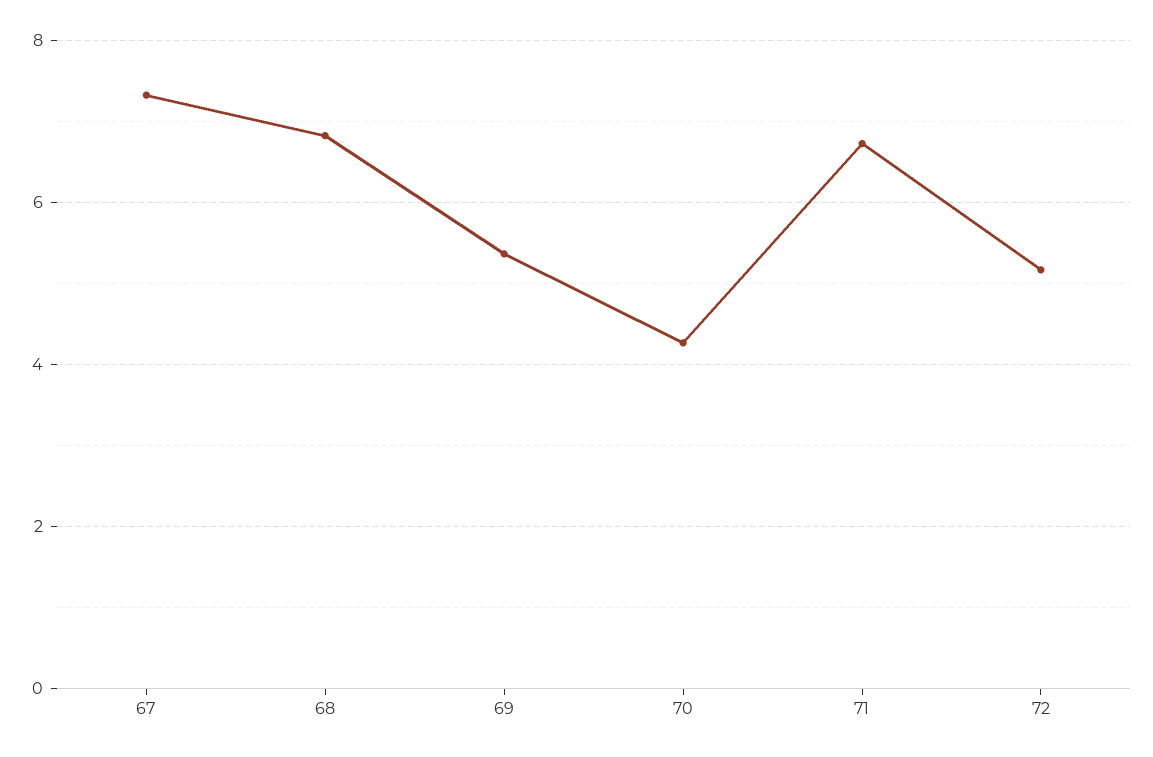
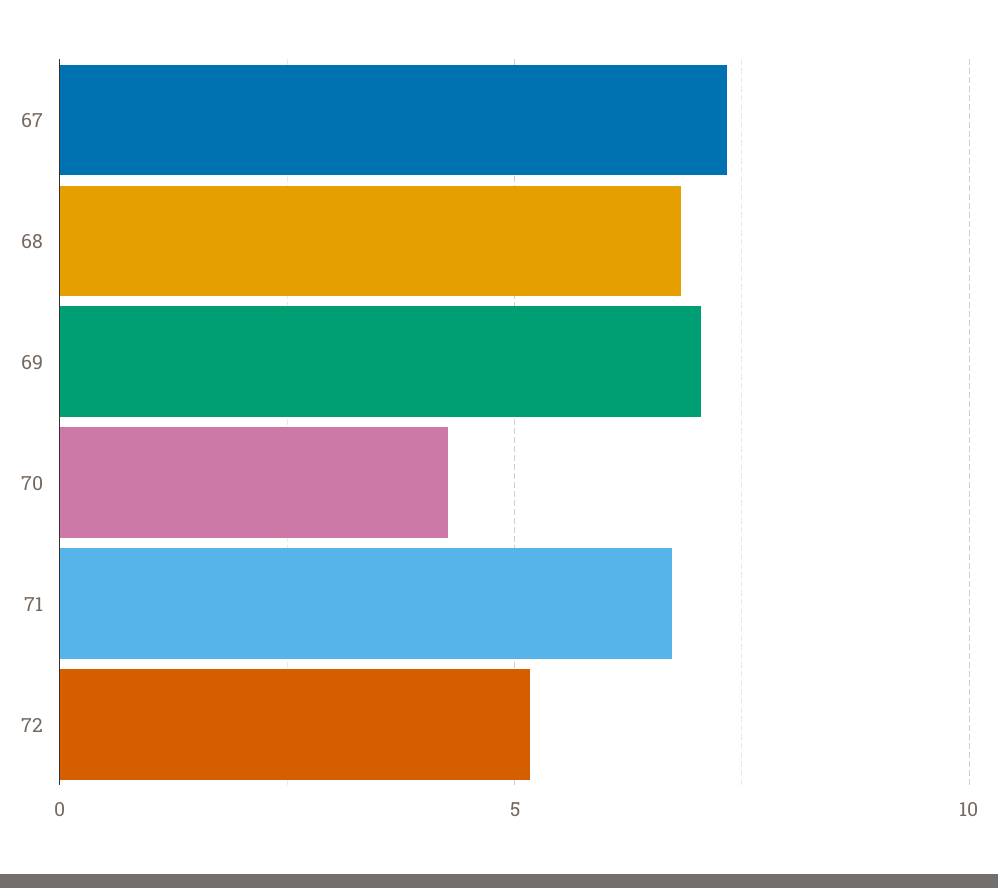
69: 5.4 -> 7

